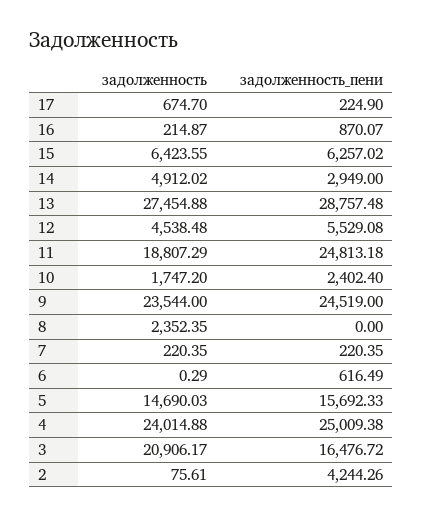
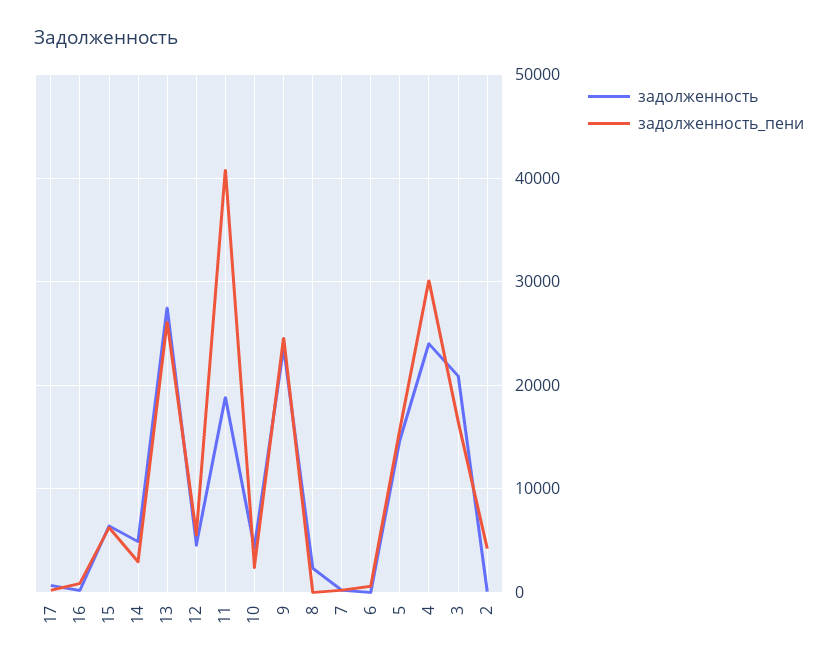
задолженность_пени, 13: 28757.48 -> 26000
задолженность_пени, 11: 24813.18 -> 41000
задолженность, 10: 1747.2 -> 4000
задолженность_пени, 4: 25009.38 -> 30000

